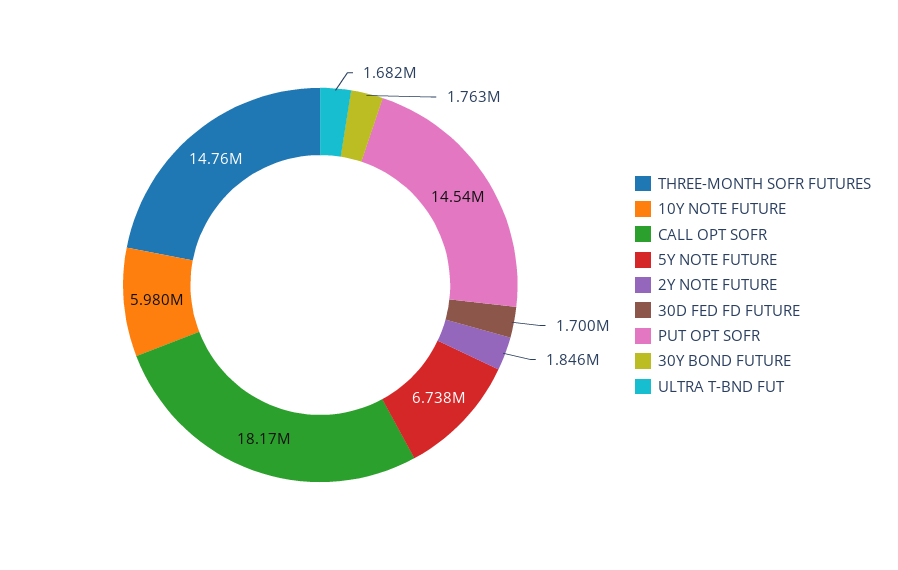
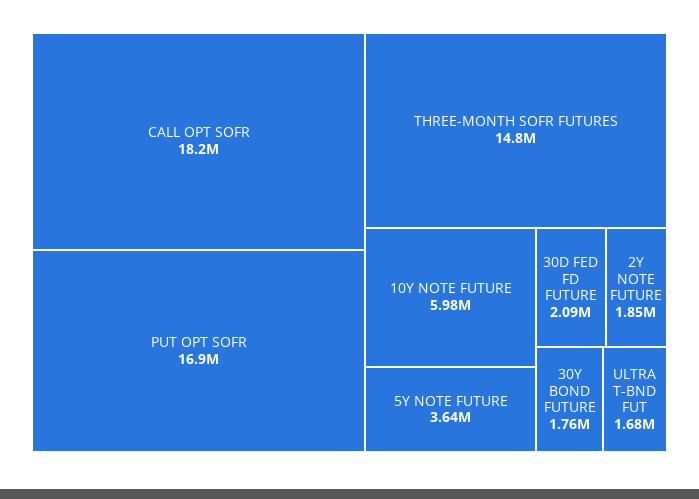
5Y NOTE FUTURE: 6738000 -> 3640000
30D FED FD FUTURE: 1700000 -> 2090000
PUT OPT SOFR: 14540000 -> 16900000

